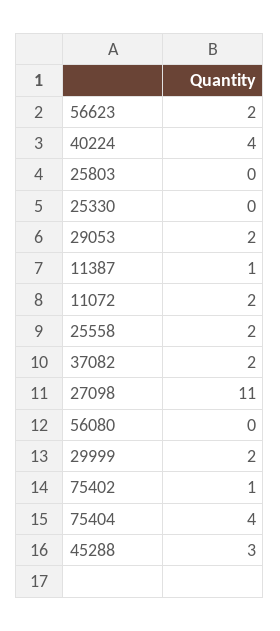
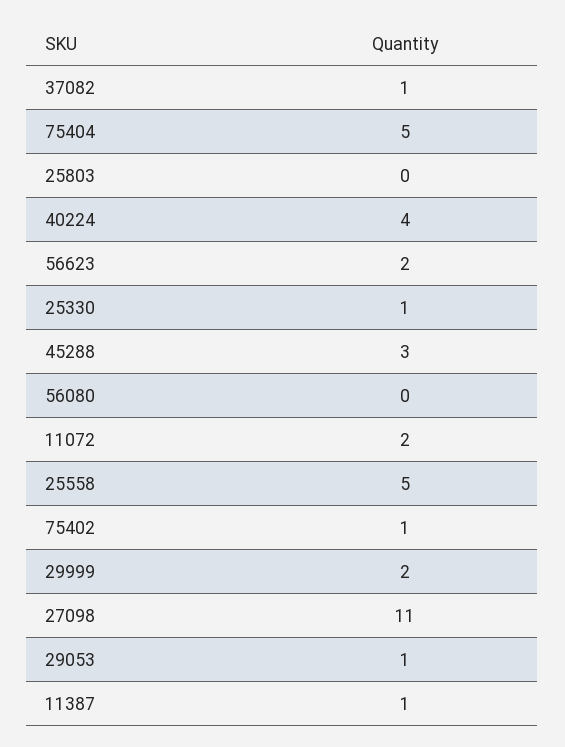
25330: 0 -> 1
29053: 2 -> 1
25558: 2 -> 5
37082: 2 -> 1
75404: 4 -> 5

